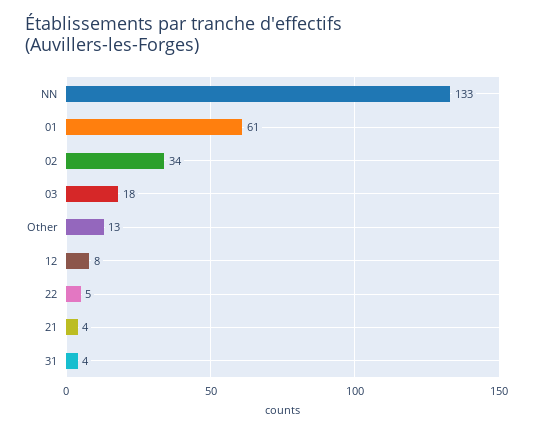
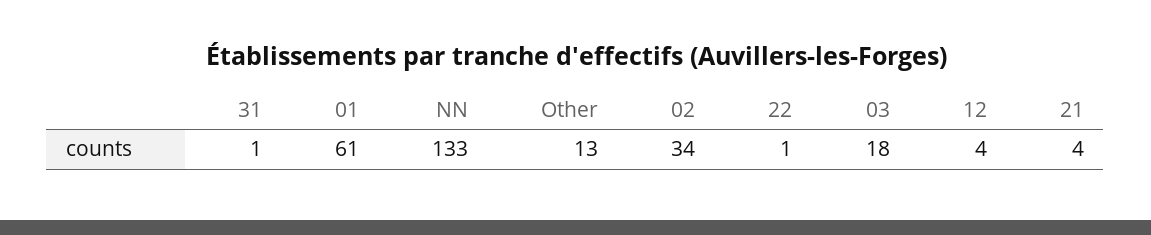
12: 8 -> 4
22: 5 -> 1
31: 4 -> 1

